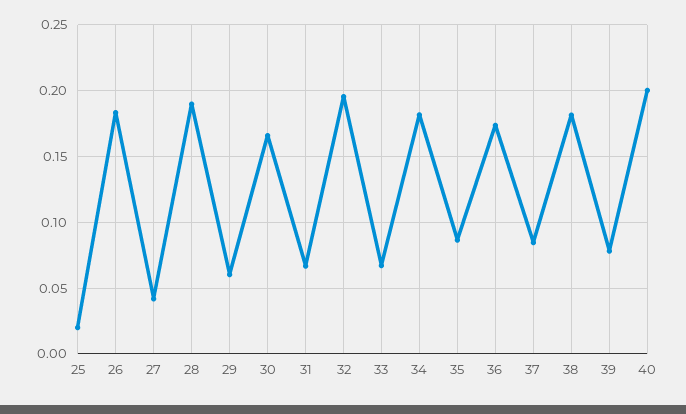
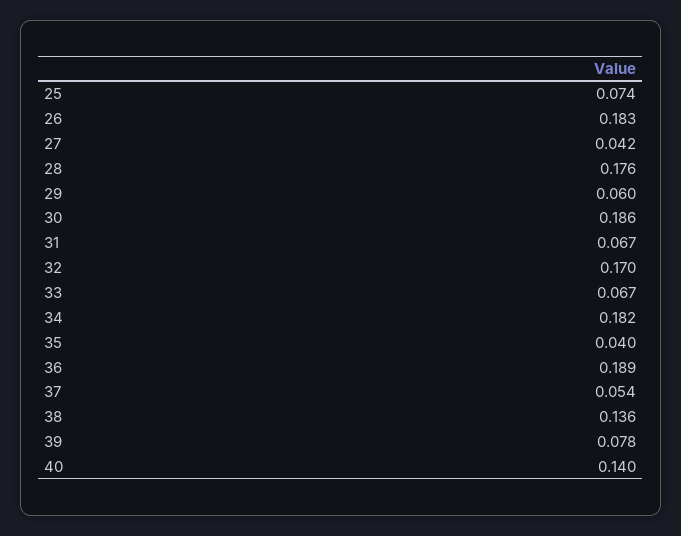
25: 0.02 -> 0.074
28: 0.19 -> 0.176
30: 0.165 -> 0.186
32: 0.195 -> 0.17
35: 0.085 -> 0.04
36: 0.175 -> 0.189
37: 0.085 -> 0.054
38: 0.18 -> 0.136
40: 0.2 -> 0.14

